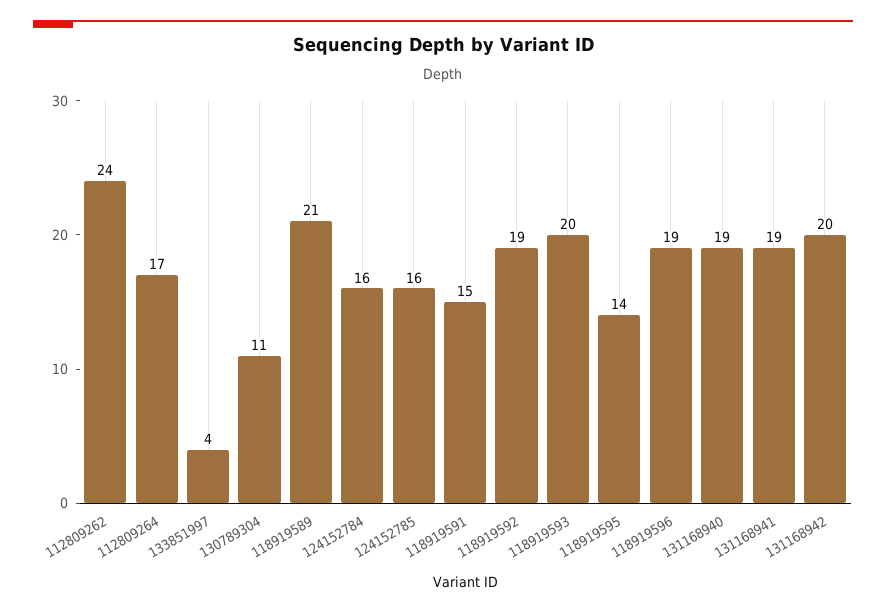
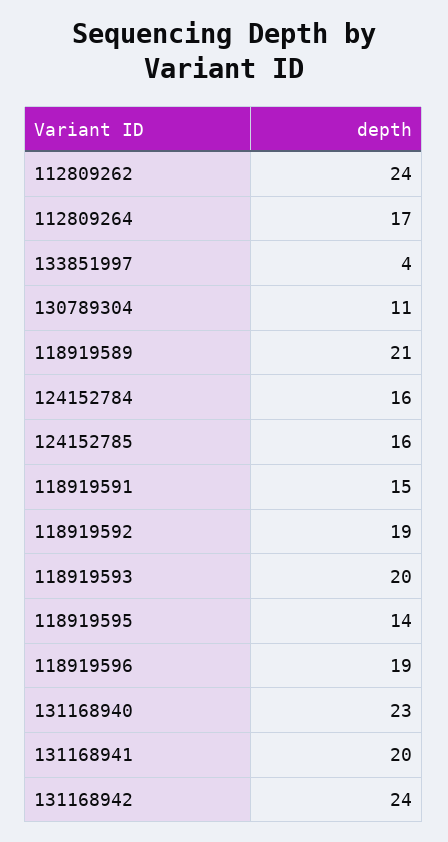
131168940: 19 -> 23
131168941: 19 -> 20
131168942: 20 -> 24

